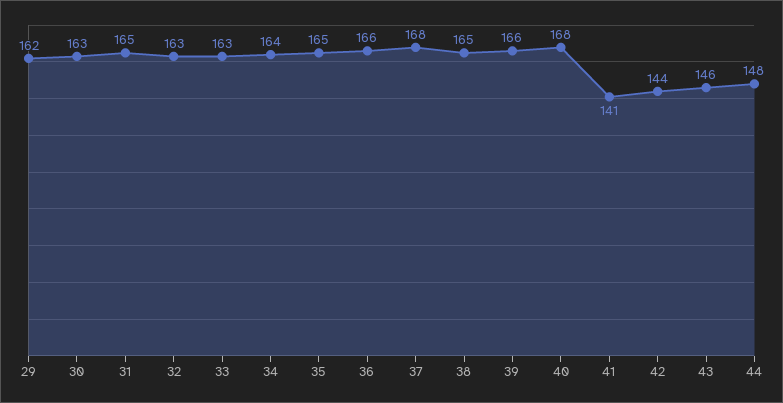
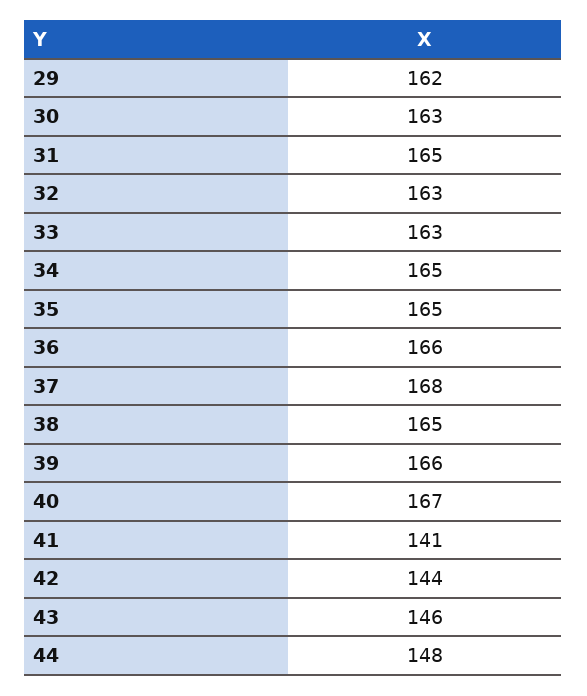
34: 164 -> 165
40: 168 -> 167

